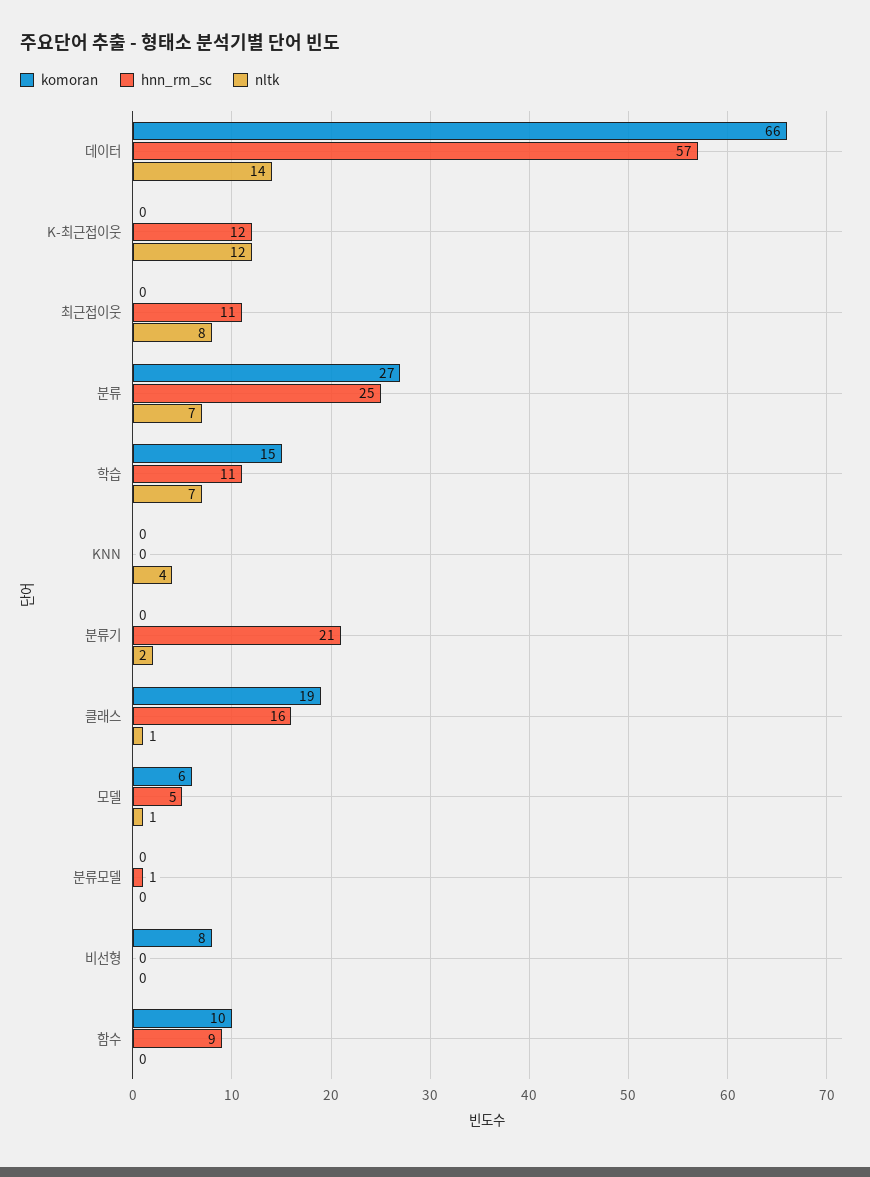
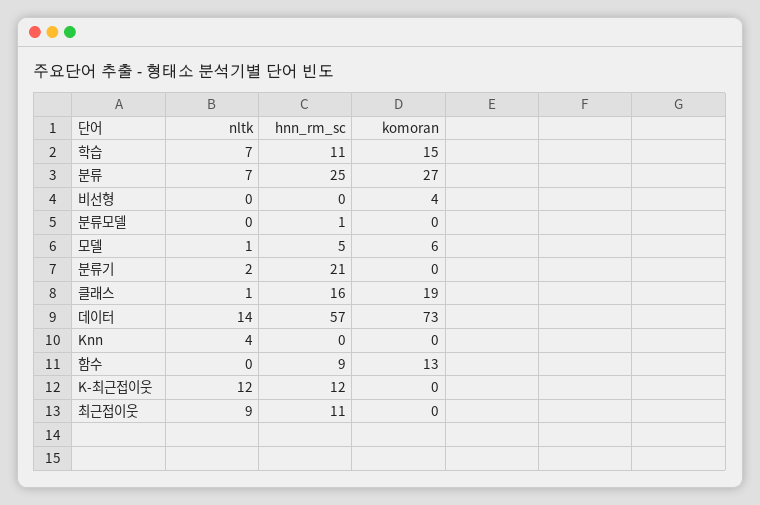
komoran, 데이터: 66 -> 73
nltk, 최근접이웃: 8 -> 9
komoran, 비선형: 8 -> 4
komoran, 함수: 10 -> 13

